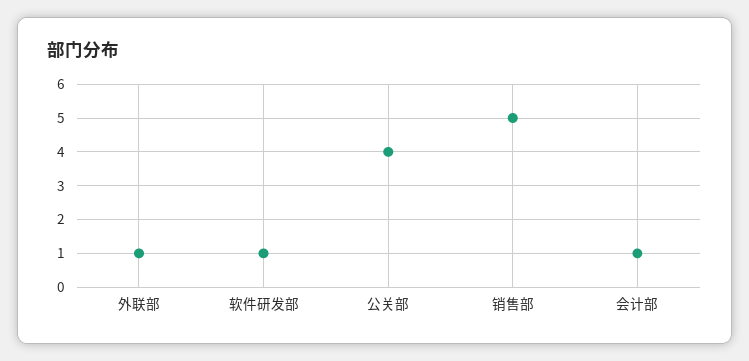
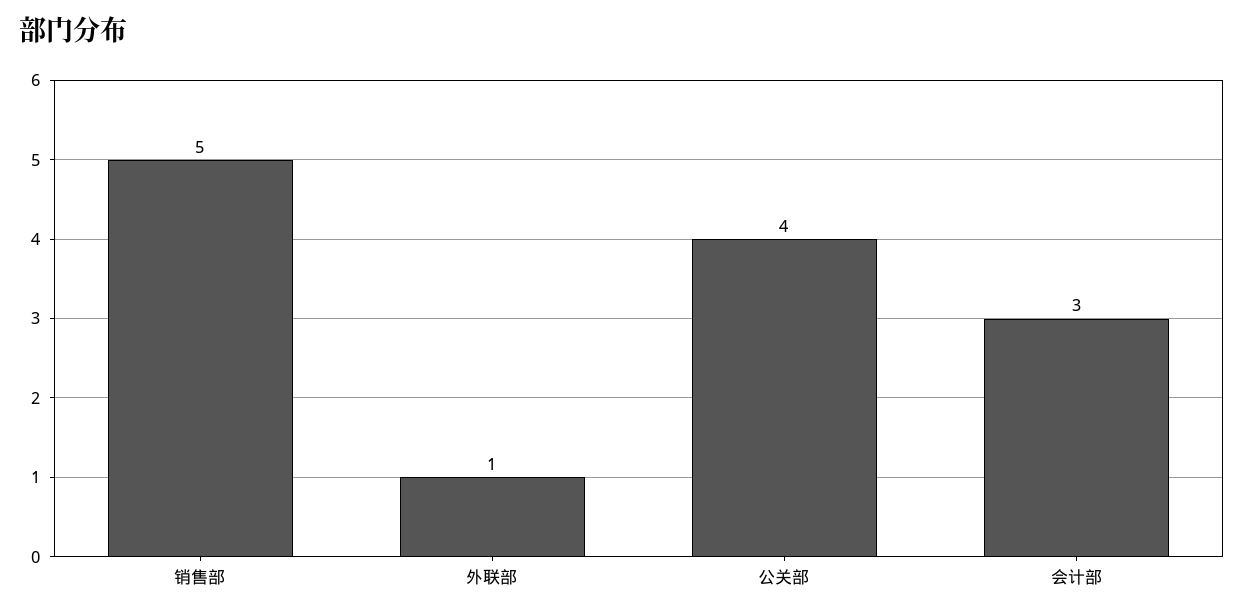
软件研发部: 1 -> none
会计部: 1 -> 3

